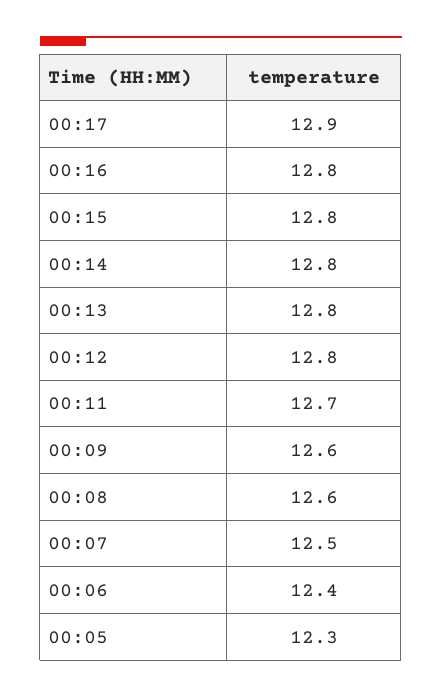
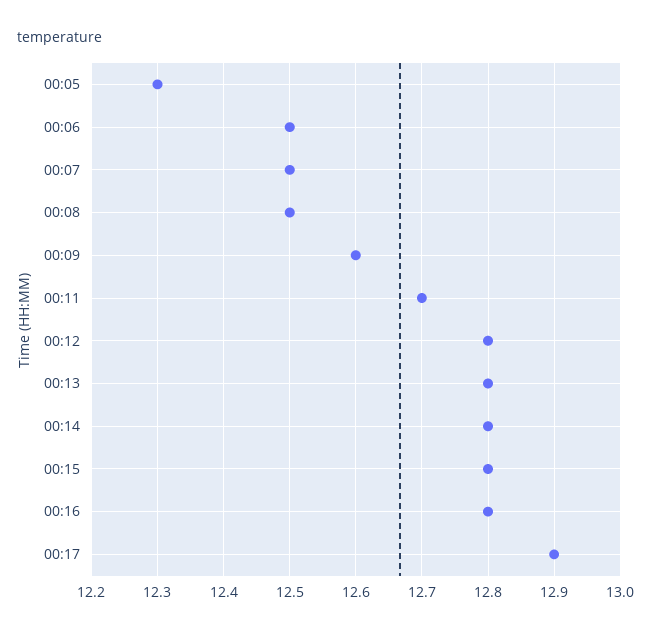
00:08: 12.6 -> 12.5
00:06: 12.4 -> 12.5

